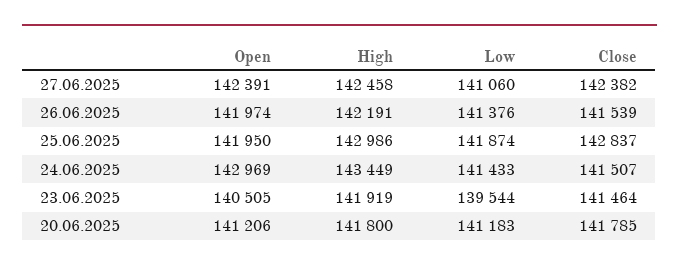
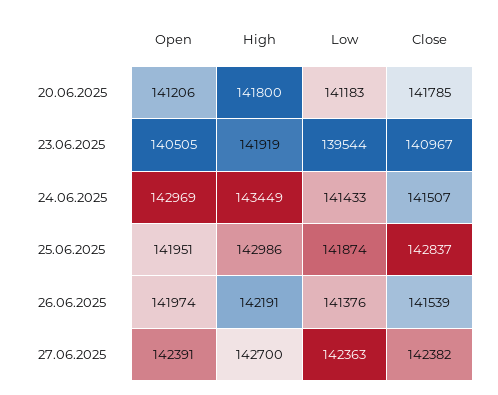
High, 27.06.2025: 142458 -> 142700
Low, 27.06.2025: 141060 -> 142363
Open, 25.06.2025: 141950 -> 141951
Close, 23.06.2025: 141464 -> 140967

